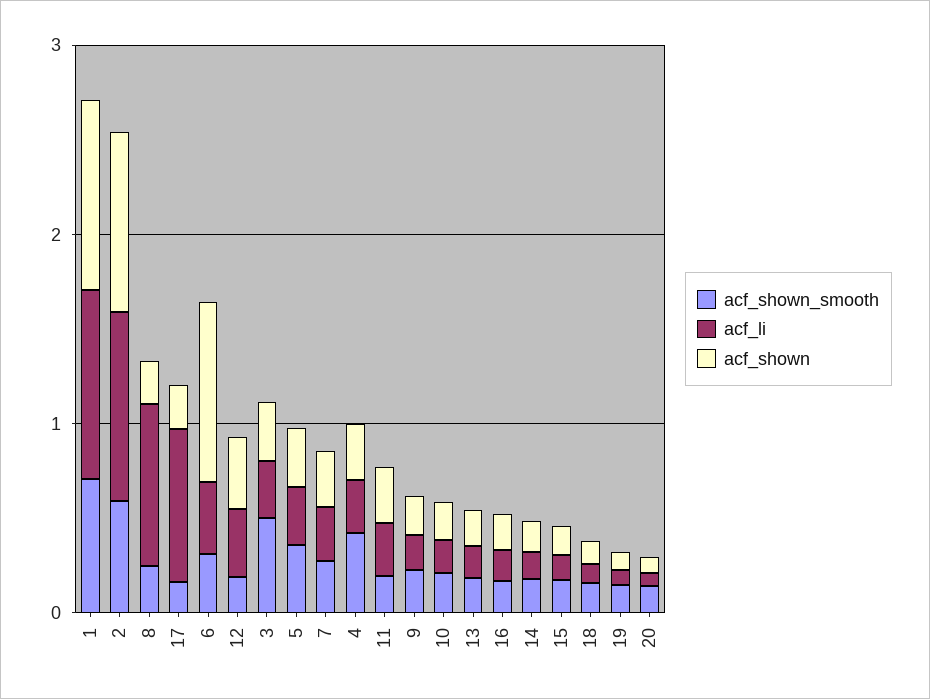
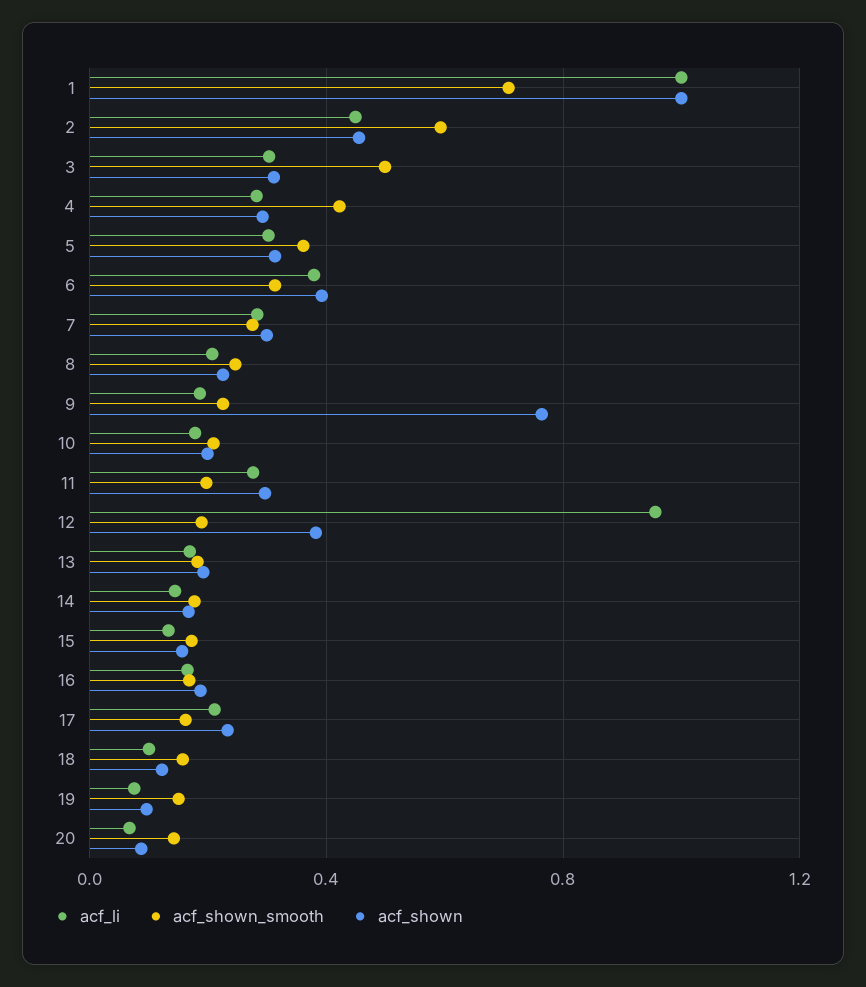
acf_li, 2: 1 -> 0.45
acf_shown, 2: 1 -> 0.45
acf_li, 8: 0.8 -> 0.2
acf_li, 17: 0.8 -> 0.2
acf_shown, 6: 1 -> 0.4
acf_li, 12: 0.4 -> 0.95
acf_shown, 9: 0.2 -> 0.75

